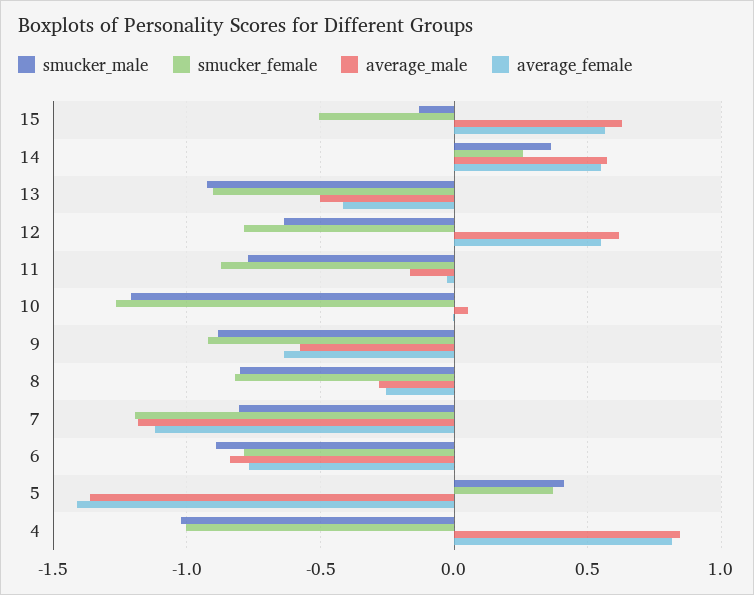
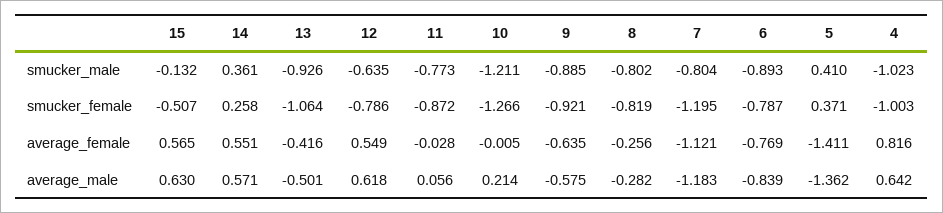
smucker_female, 13: -0.9 -> -1.064
average_male, 11: -0.15 -> 0.056
average_male, 10: 0.05 -> 0.214
average_male, 4: 0.85 -> 0.642

